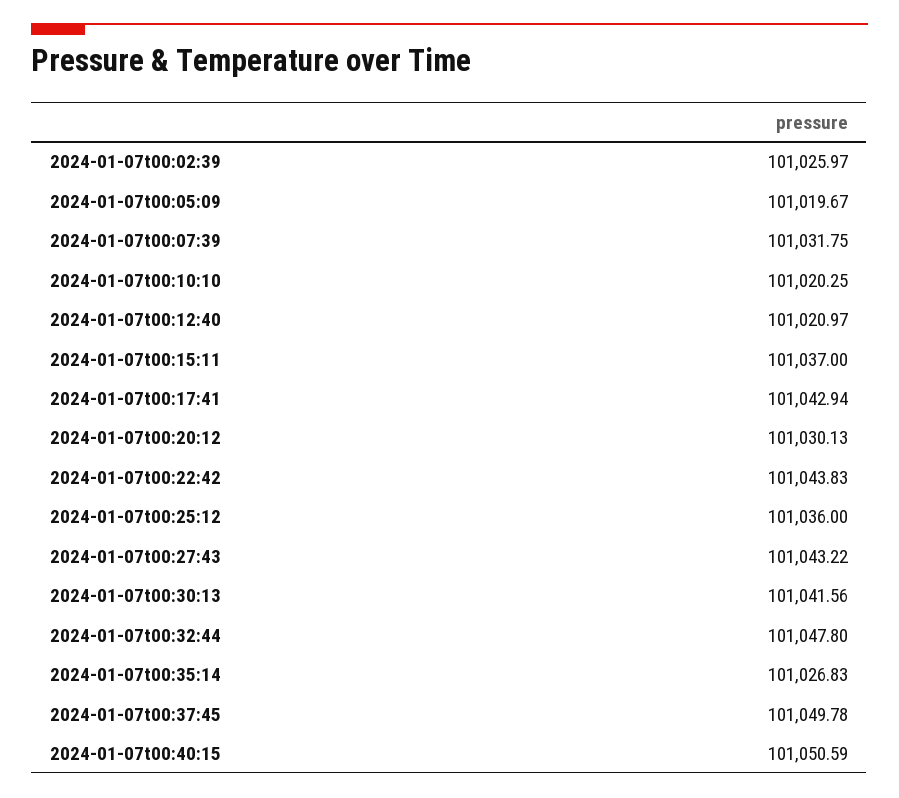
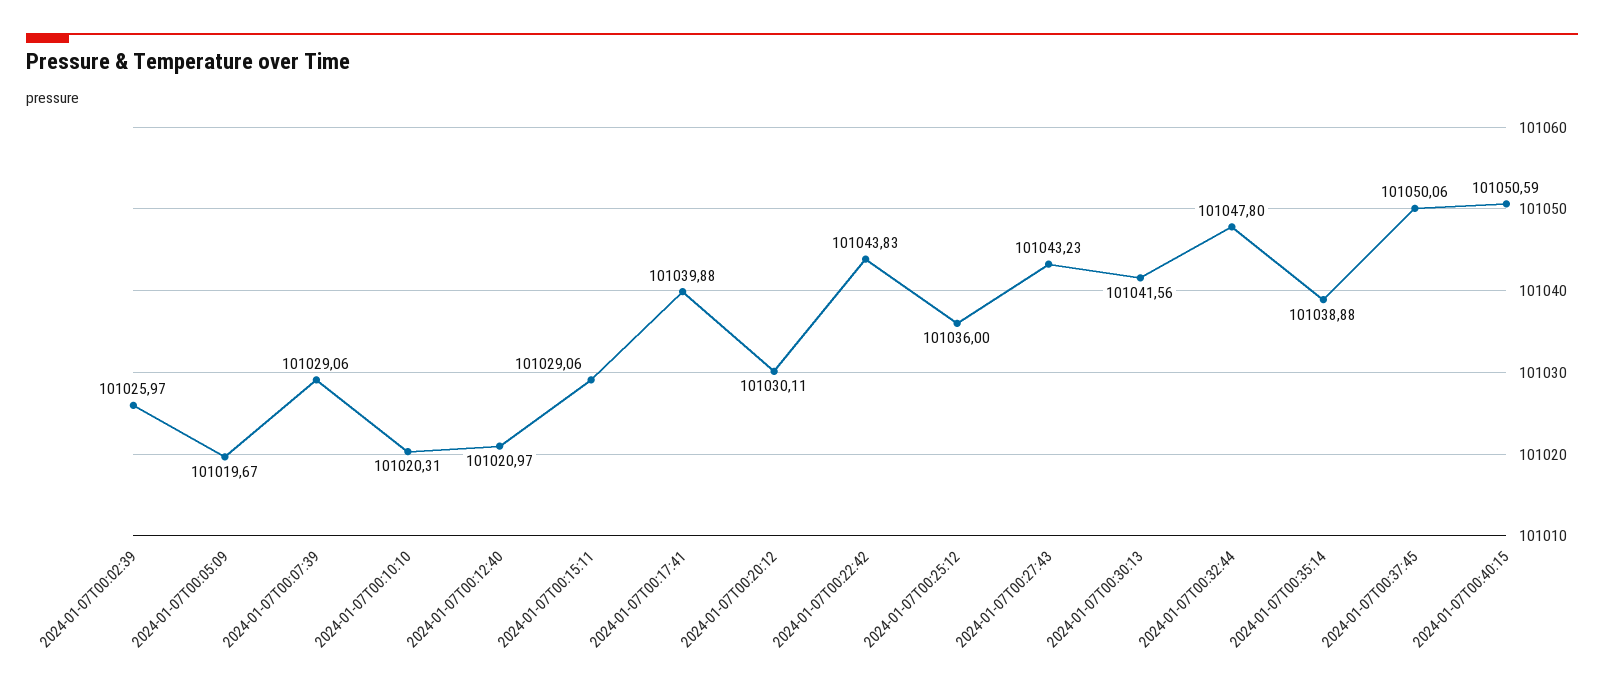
2024-01-07t00:07:39: 101031.75 -> 101029.06
2024-01-07t00:10:10: 101020.25 -> 101020.31
2024-01-07t00:15:11: 101037 -> 101029.06
2024-01-07t00:17:41: 101042.94 -> 101039.88
2024-01-07t00:20:12: 101030.13 -> 101030.11
2024-01-07t00:27:43: 101043.22 -> 101043.23
2024-01-07t00:35:14: 101026.83 -> 101038.88
2024-01-07t00:37:45: 101049.78 -> 101050.06

